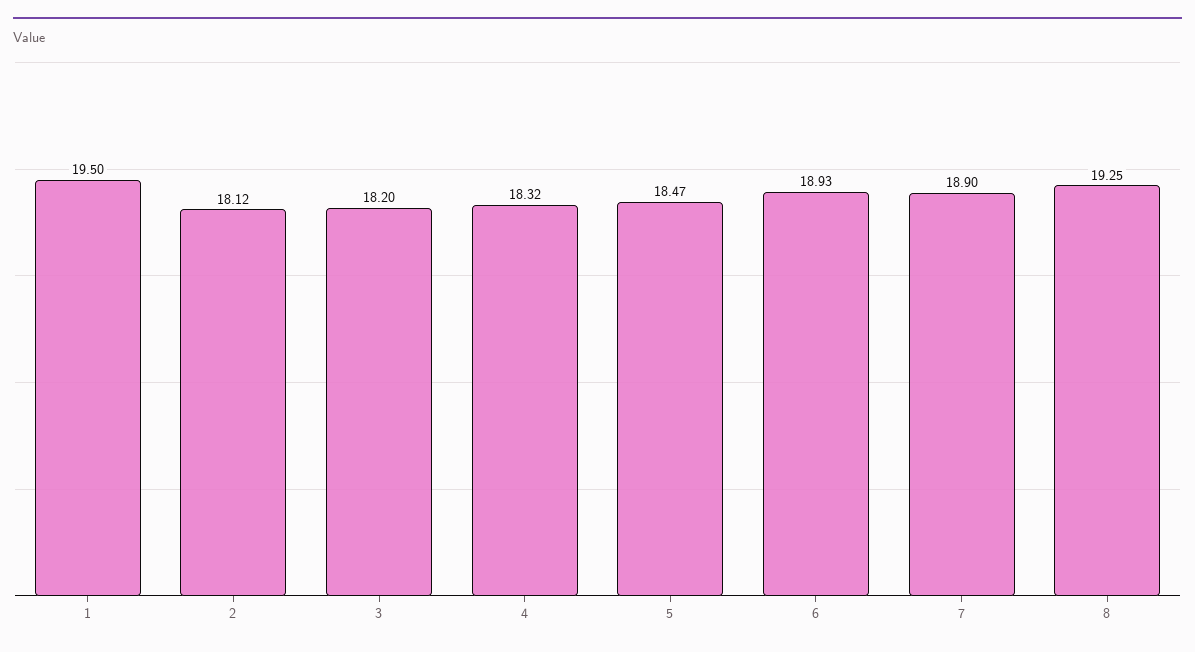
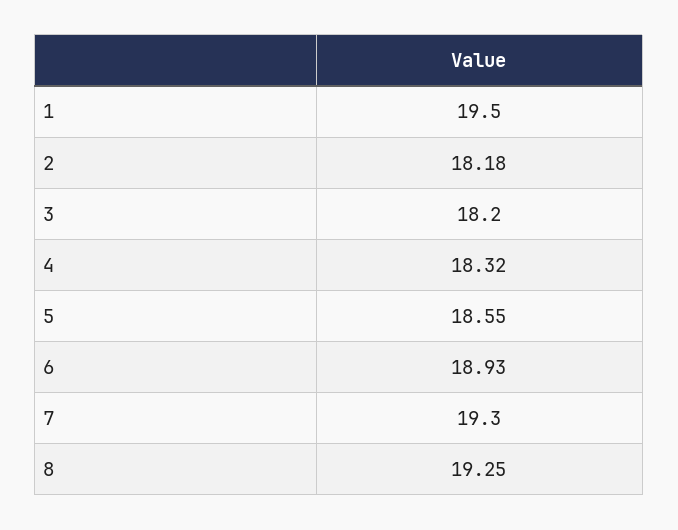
2: 18.12 -> 18.18
5: 18.47 -> 18.55
7: 18.9 -> 19.3

